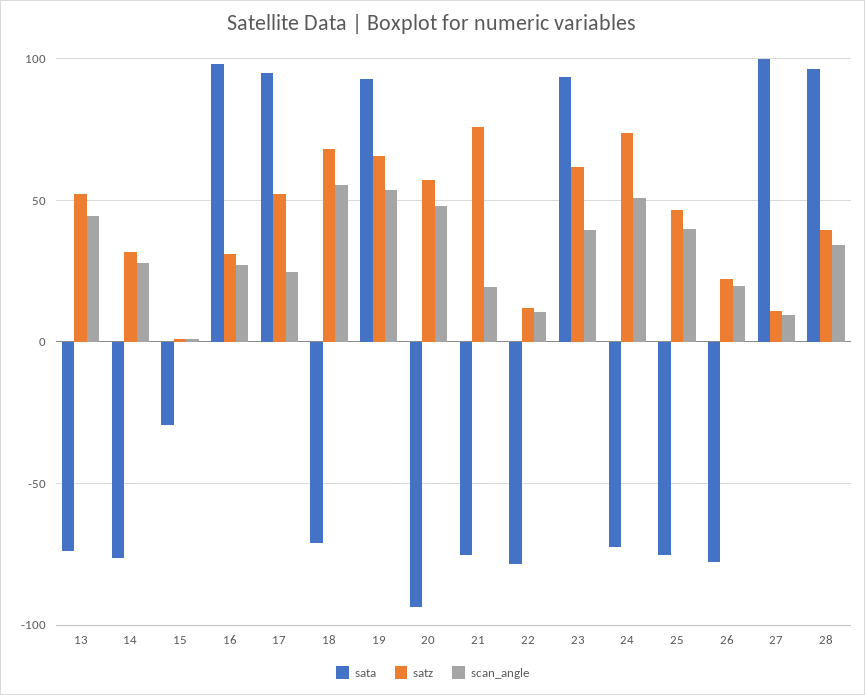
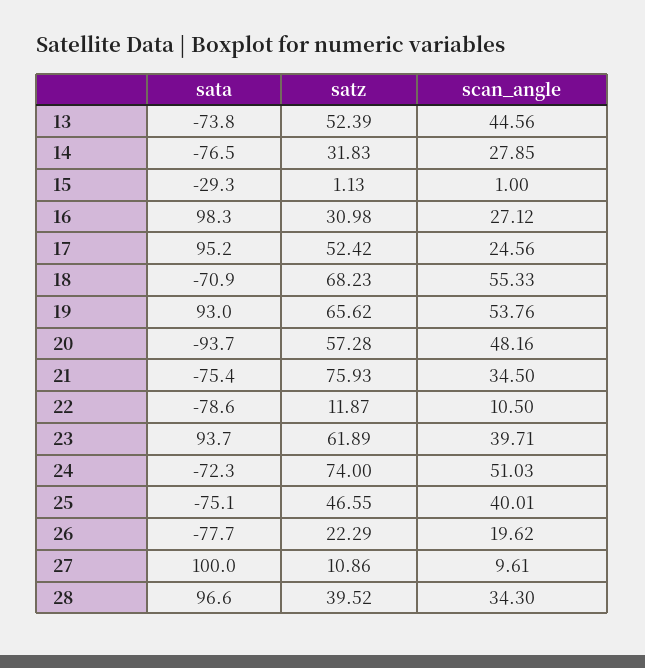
scan_angle, 21: 20 -> 34.5

